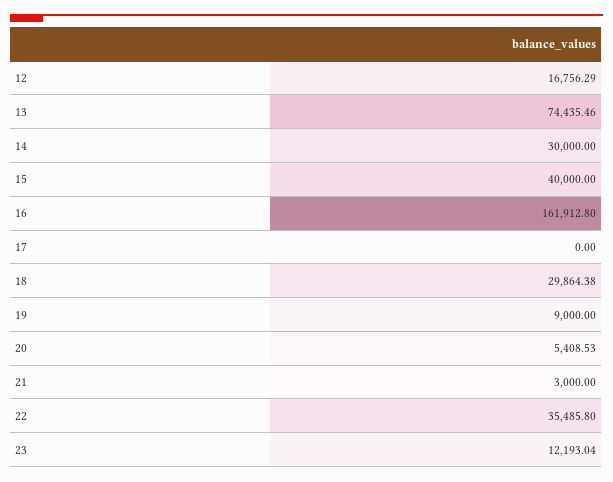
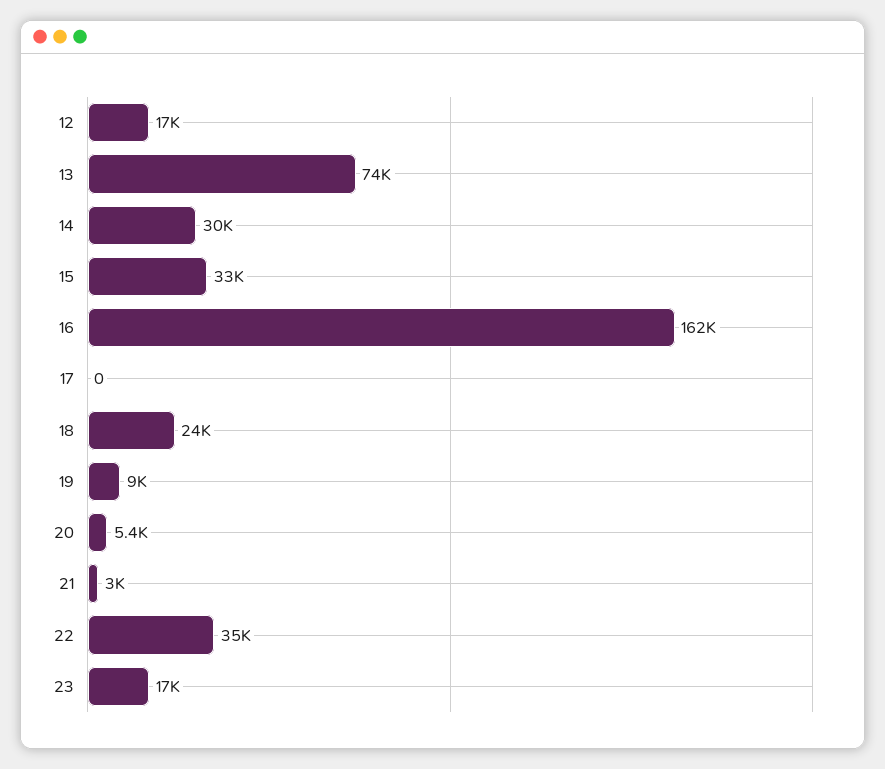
15: 40000 -> 33000
18: 29864.38 -> 24000
23: 12193.04 -> 17000

